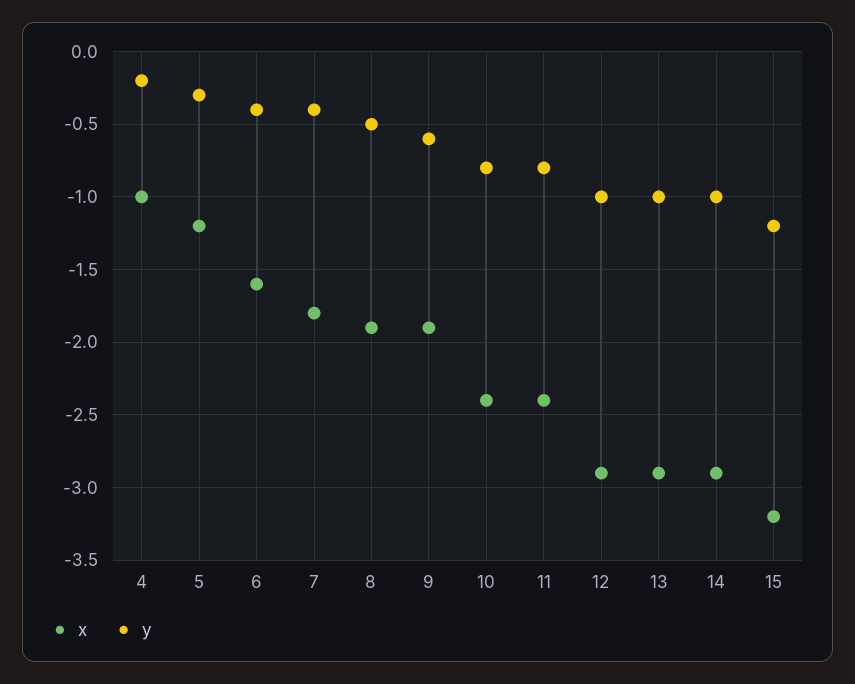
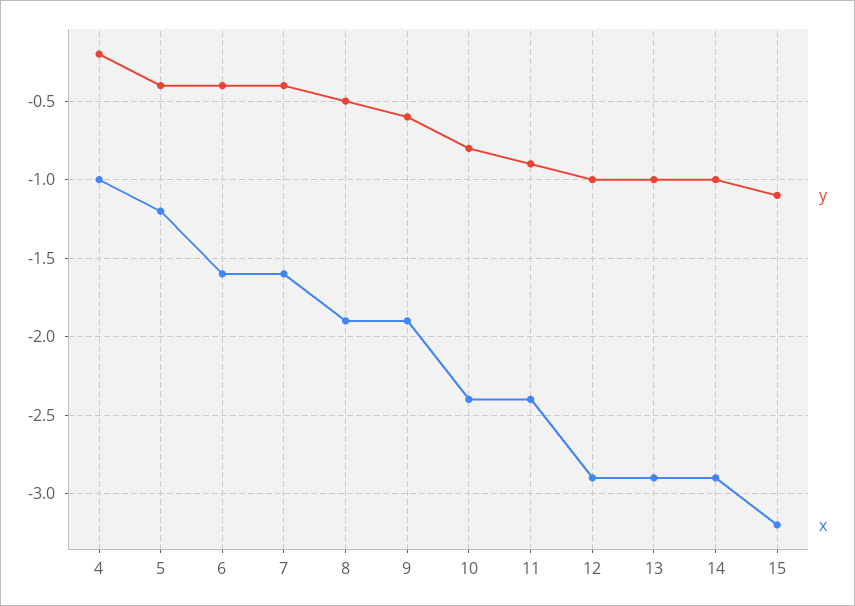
y, 5: -0.3 -> -0.4
x, 7: -1.8 -> -1.6
y, 11: -0.8 -> -0.9
y, 15: -1.2 -> -1.1

